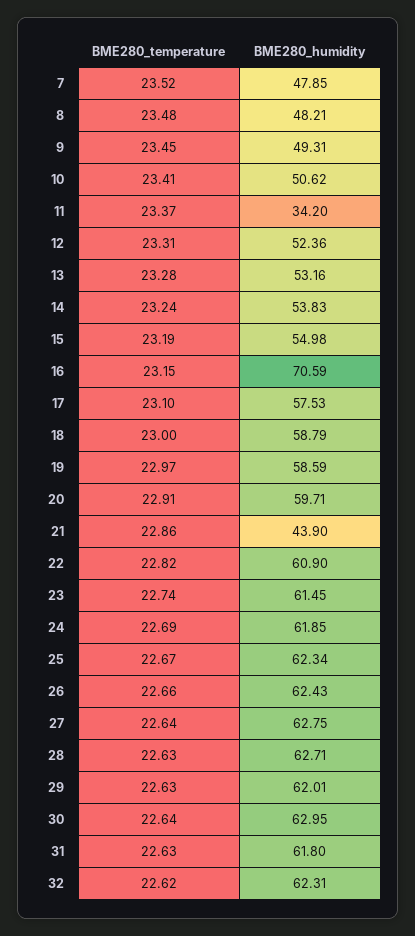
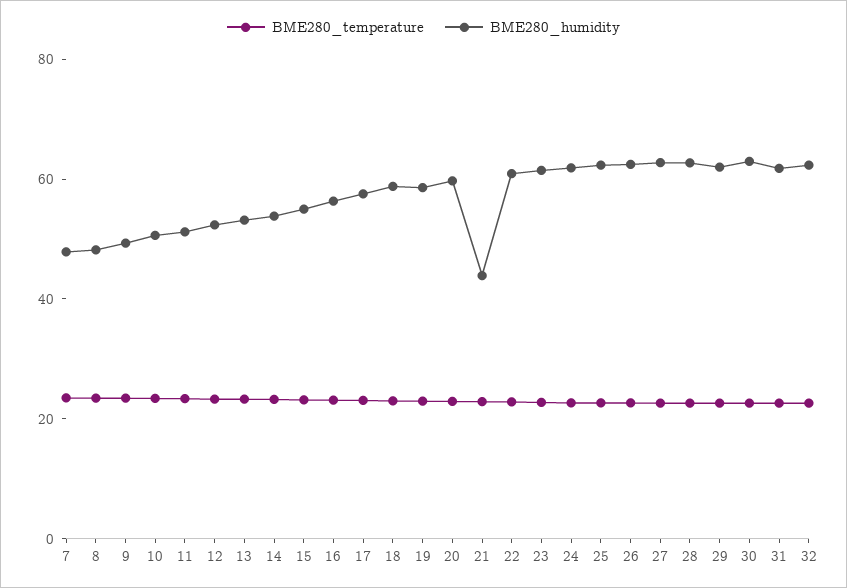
BME280_humidity, 11: 34.2 -> 50
BME280_humidity, 16: 70.59 -> 55

